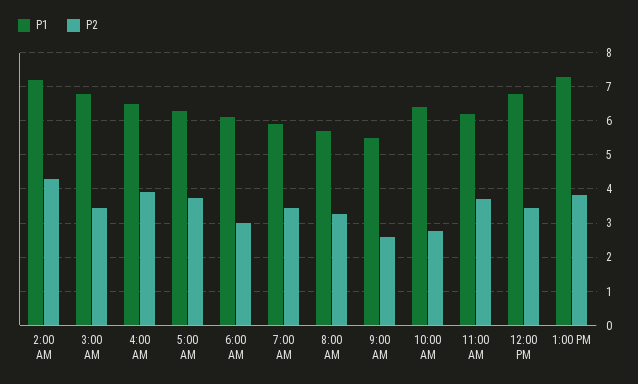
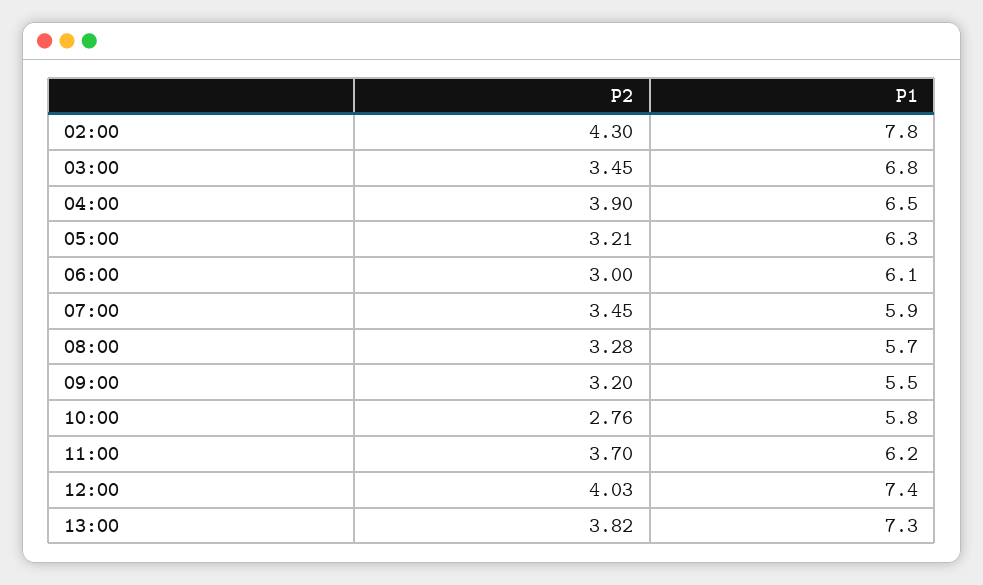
P1, 2:00 AM: 7.2 -> 7.8
P2, 5:00 AM: 3.8 -> 3.21
P2, 9:00 AM: 2.6 -> 3.2
P1, 10:00 AM: 6.4 -> 5.8
P1, 12:00 PM: 6.8 -> 7.4
P2, 12:00 PM: 3.4 -> 4.03

